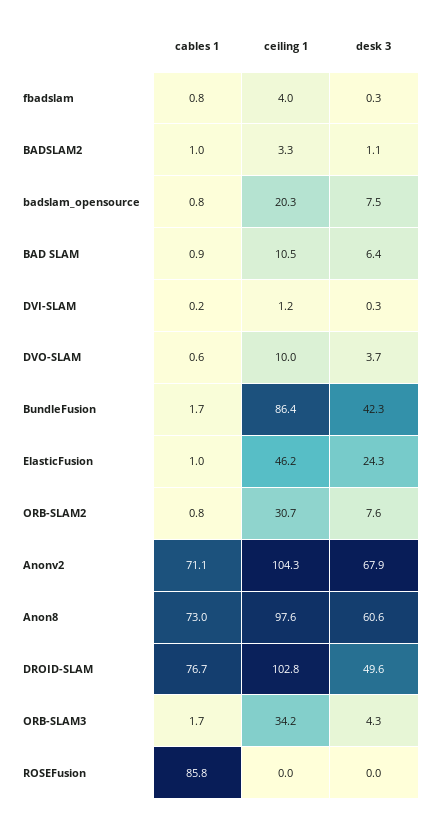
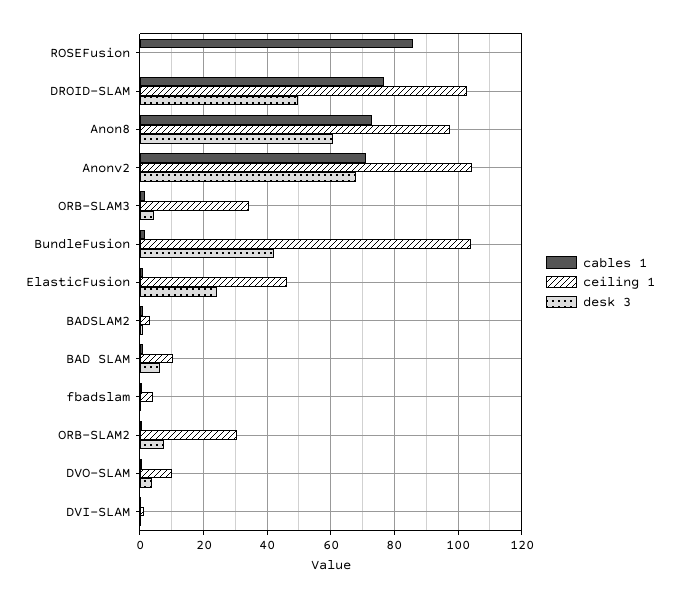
cables 1, badslam_opensource: 0.8 -> none
ceiling 1, badslam_opensource: 20.3 -> none
desk 3, badslam_opensource: 7.5 -> none
ceiling 1, BundleFusion: 86.4 -> 104

